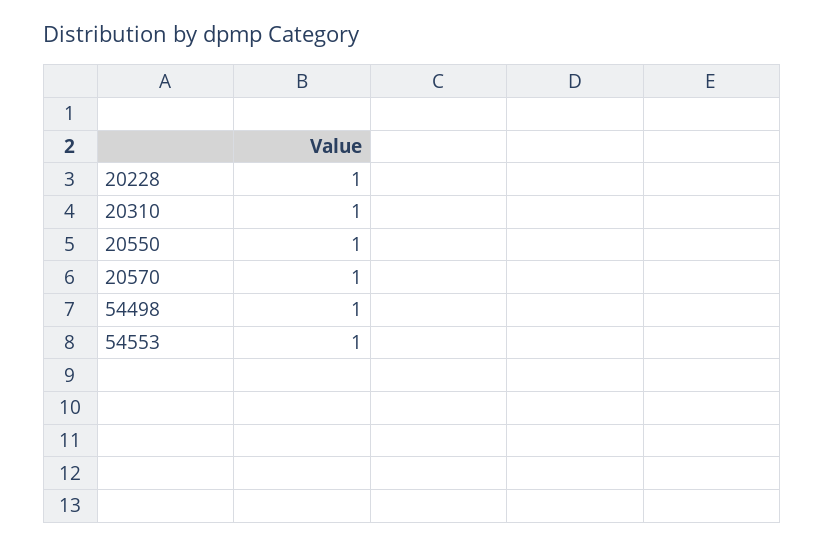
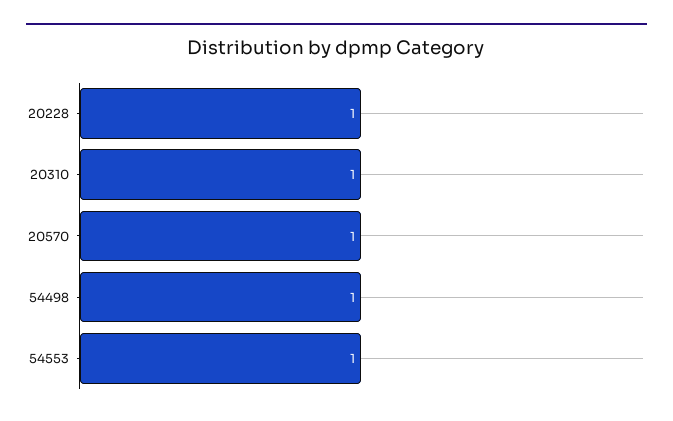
20550: 1 -> none

